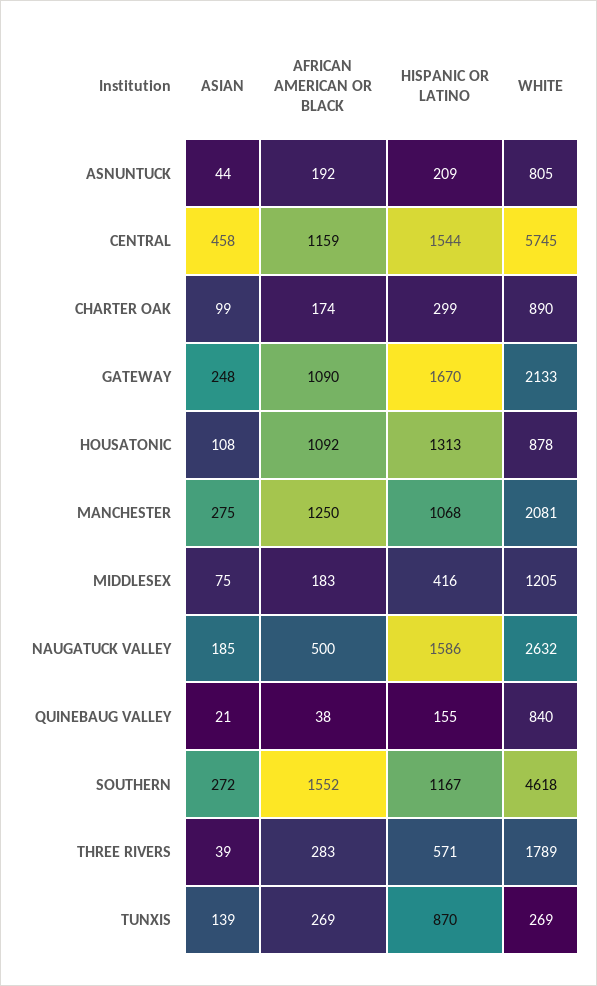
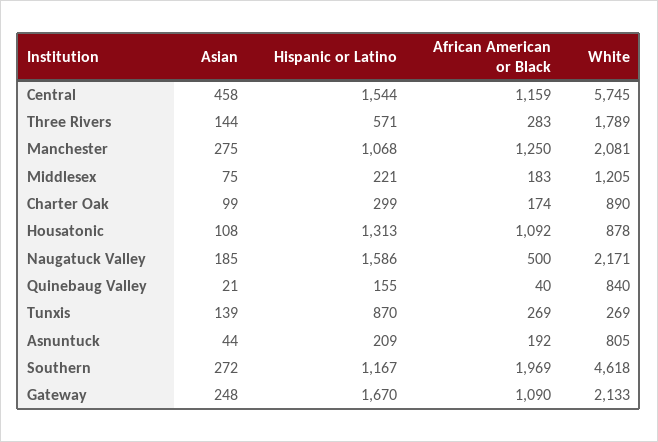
HISPANIC OR LATINO, MIDDLESEX: 416 -> 221
WHITE, NAUGATUCK VALLEY: 2632 -> 2171
AFRICAN AMERICAN OR BLACK, QUINEBAUG VALLEY: 38 -> 40
AFRICAN AMERICAN OR BLACK, SOUTHERN: 1552 -> 1969
ASIAN, THREE RIVERS: 39 -> 144

